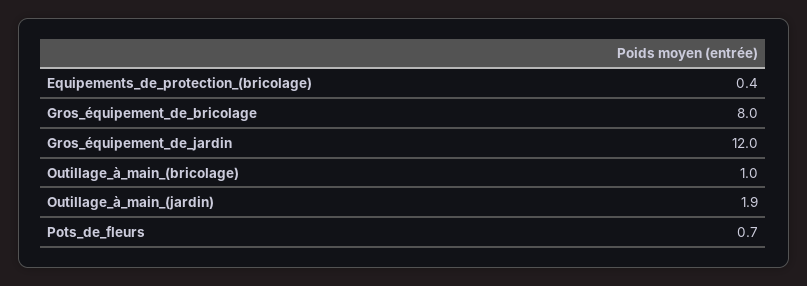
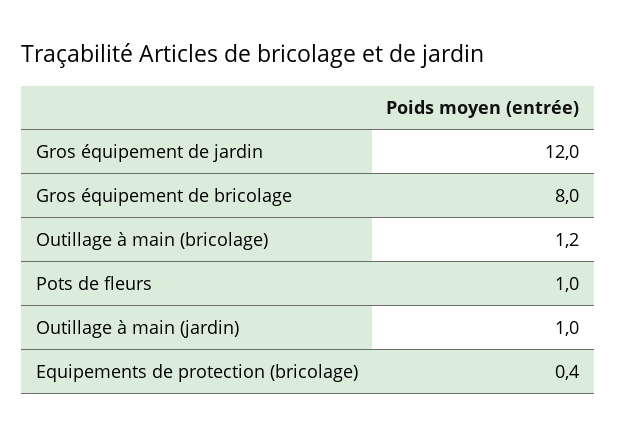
Outillage_à_main_(bricolage): 1 -> 1.2
Outillage_à_main_(jardin): 1.9 -> 1
Pots_de_fleurs: 0.7 -> 1

